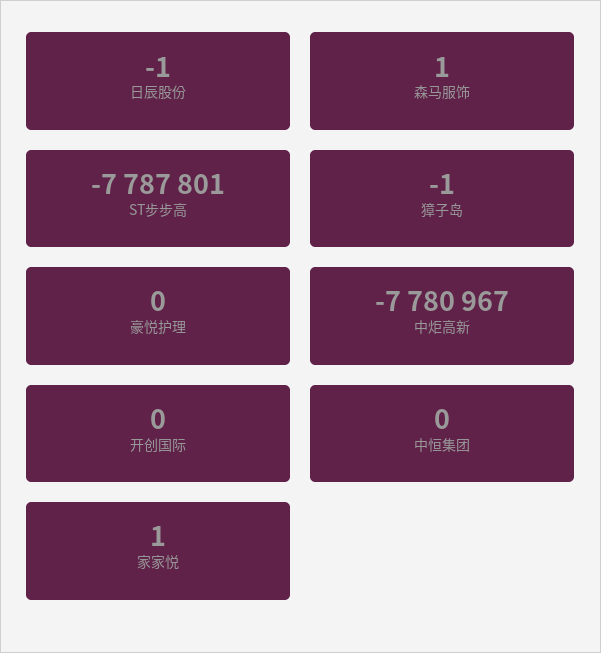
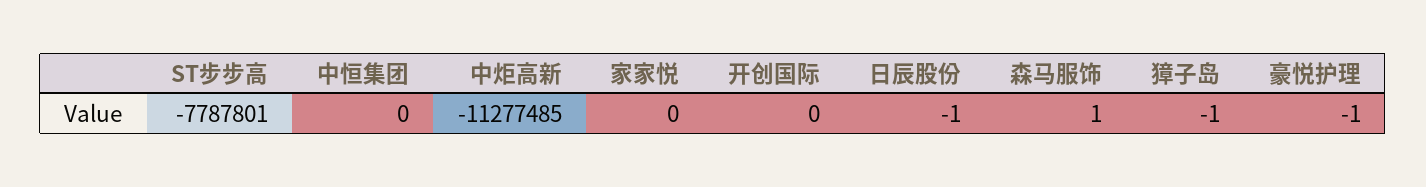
豪悦护理: 0 -> -1
中炬高新: -7780967 -> -11277485
家家悦: 1 -> 0

